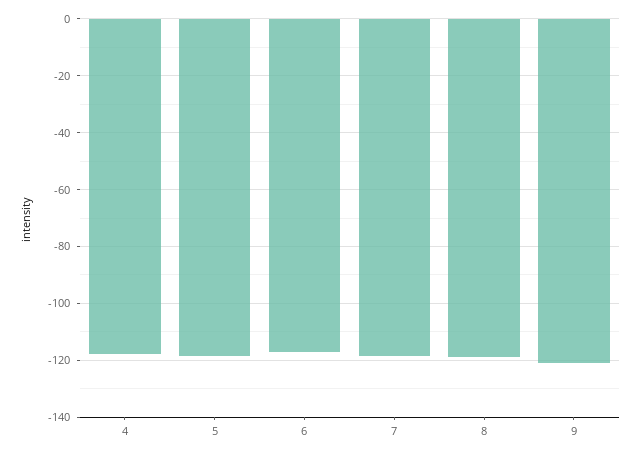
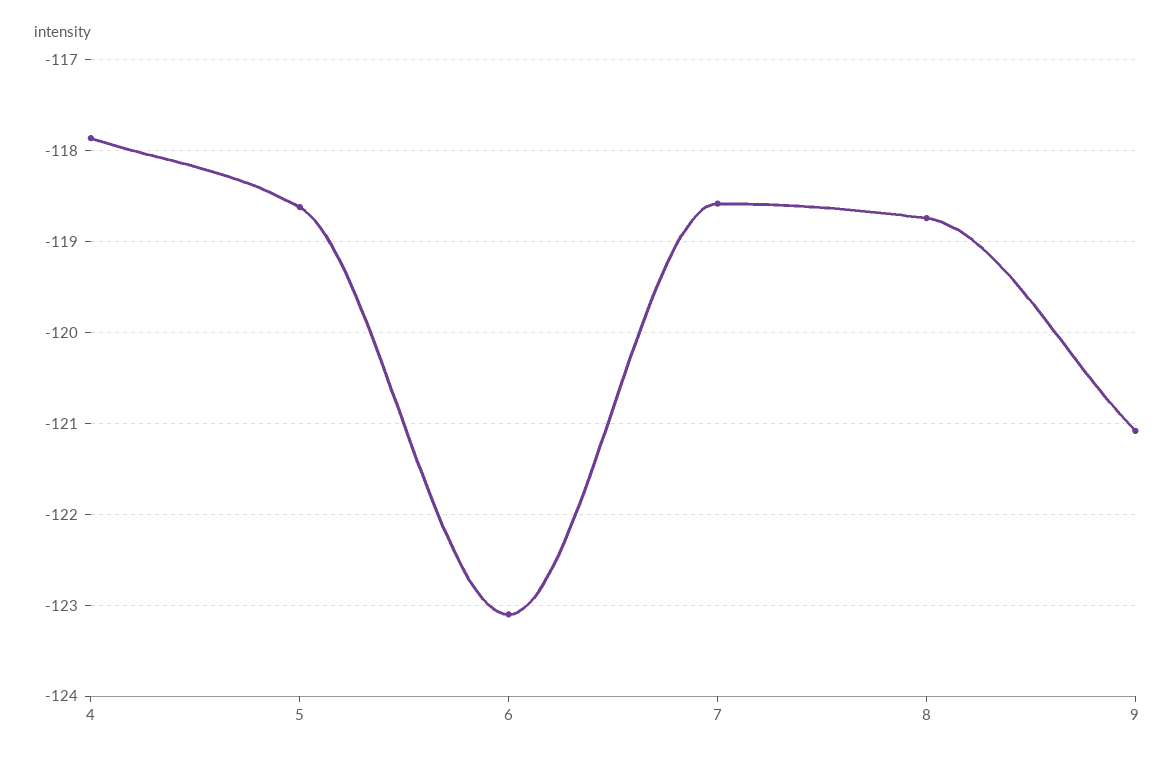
6: -117.5 -> -123.1

